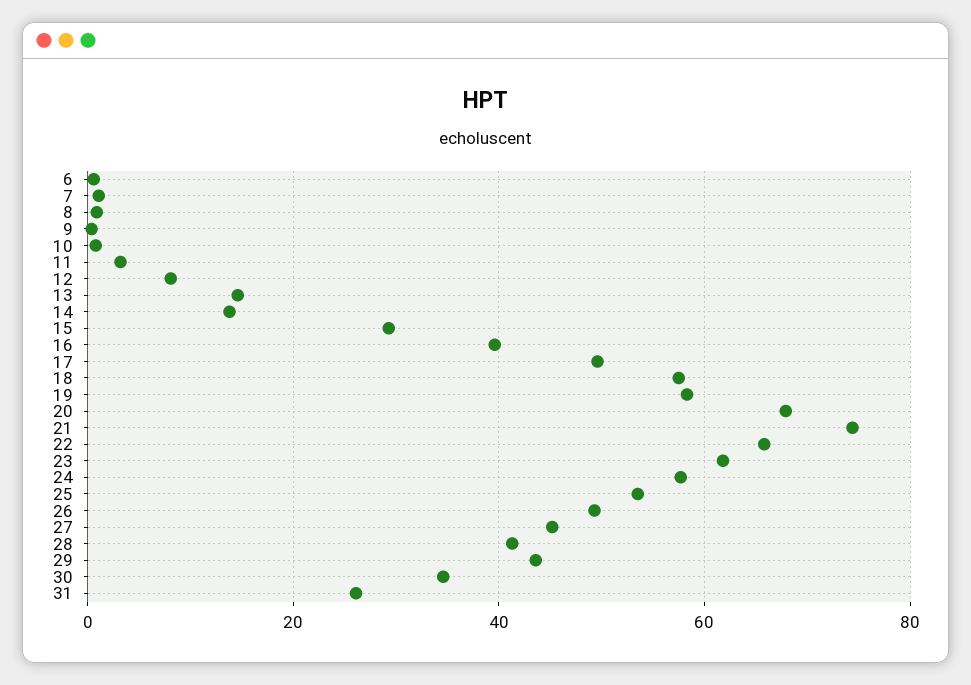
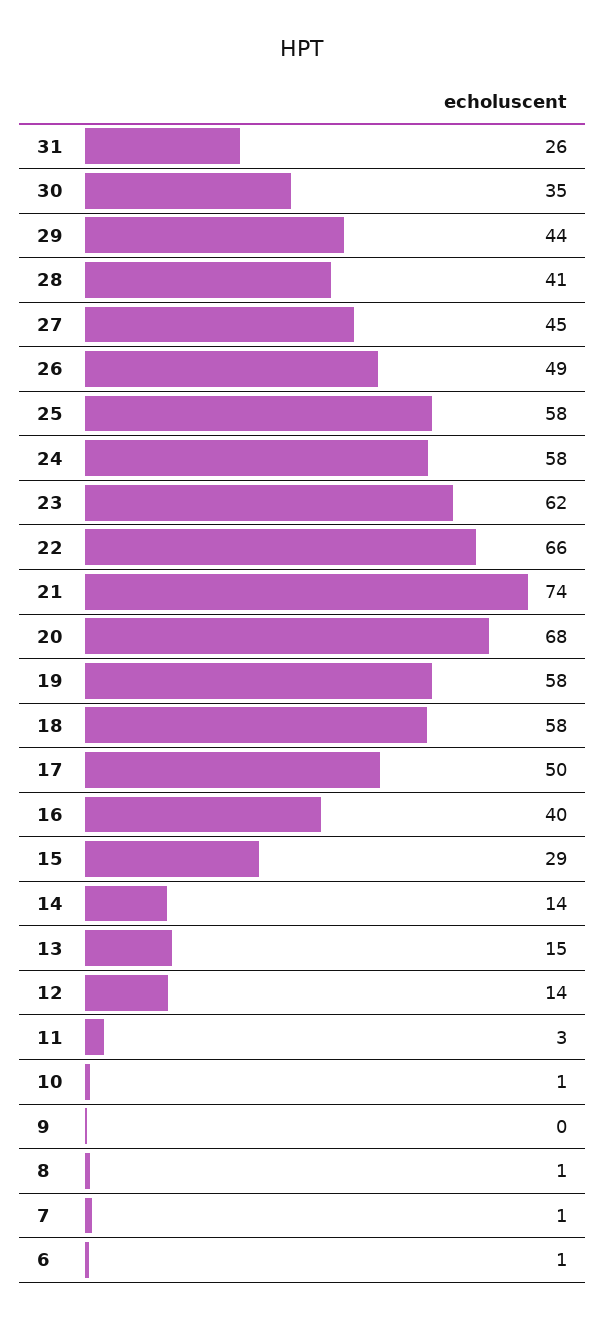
12: 8 -> 14
25: 54 -> 58

